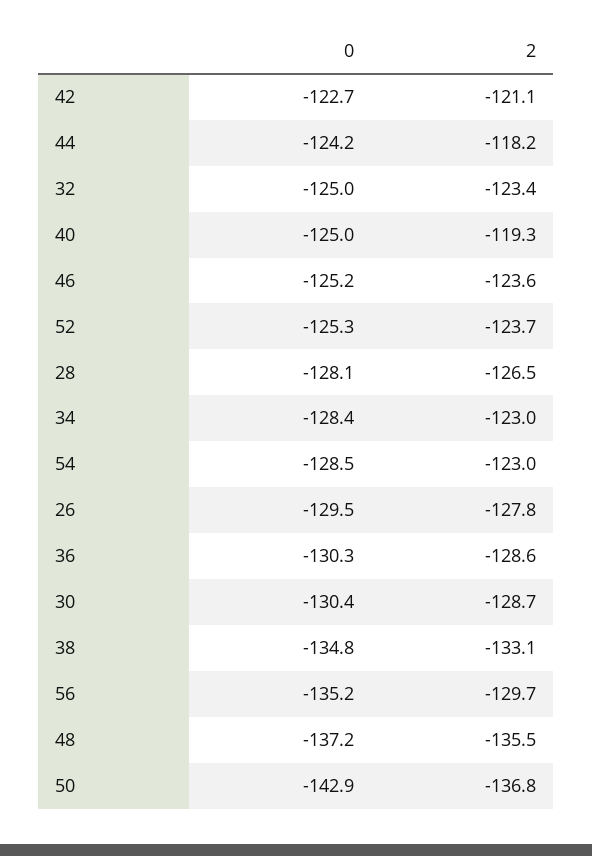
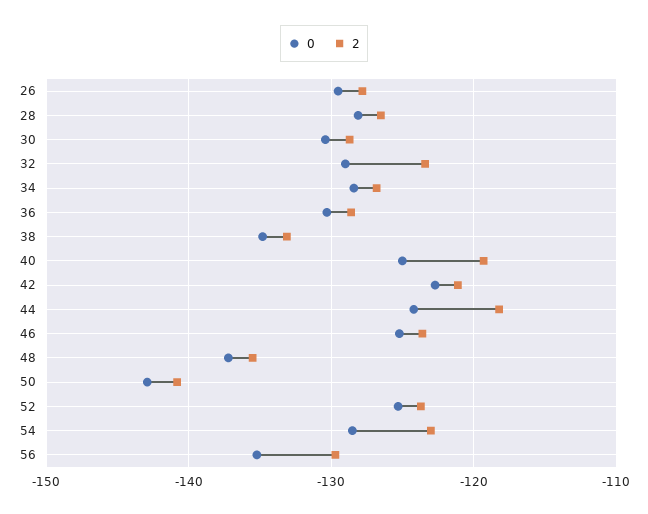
0, 32: -125 -> -129
2, 34: -123 -> -127
2, 50: -136.8 -> -141

